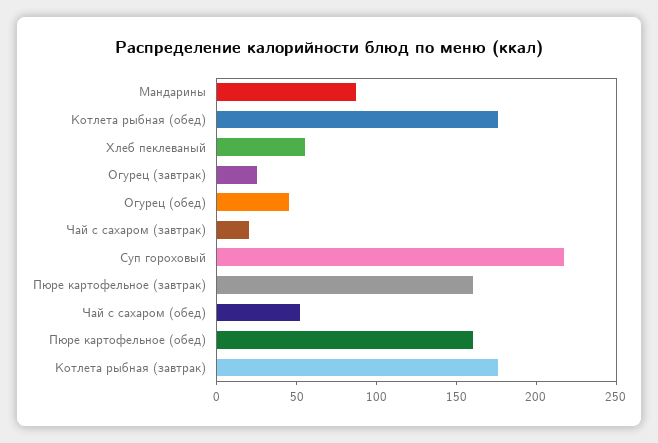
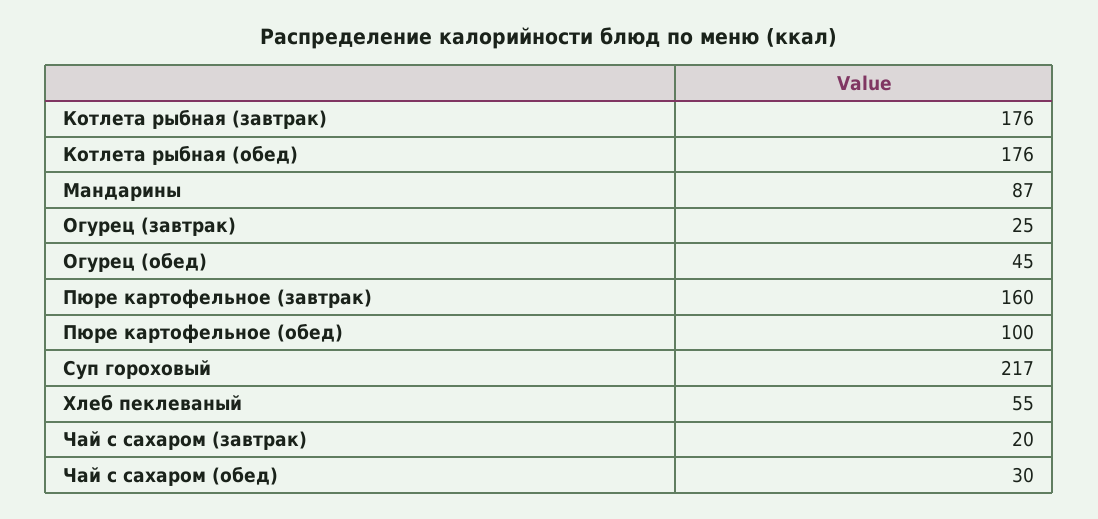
Чай с сахаром (обед): 50 -> 30
Пюре картофельное (обед): 160 -> 100

